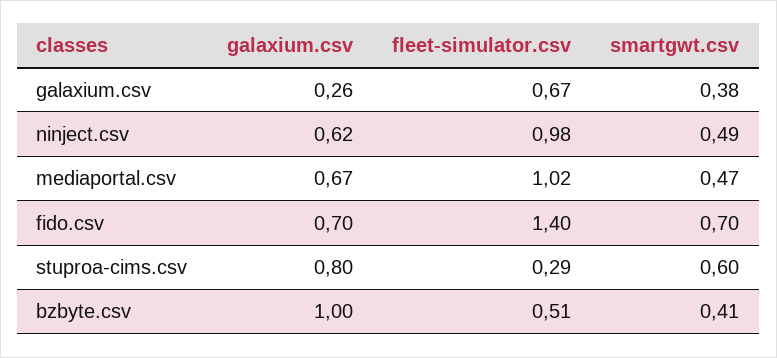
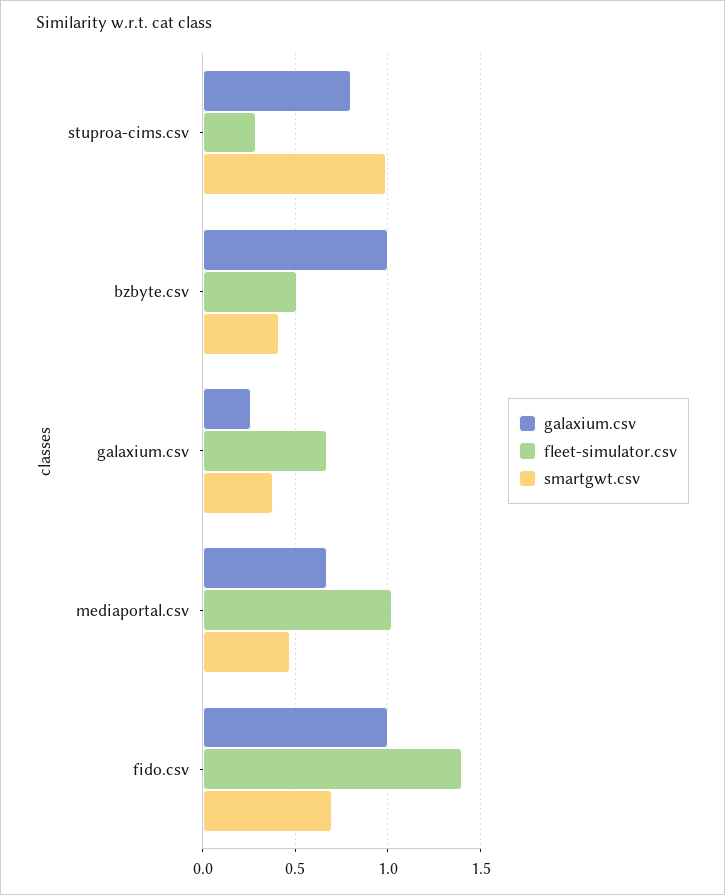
galaxium.csv, ninject.csv: 0.62 -> none
fleet-simulator.csv, ninject.csv: 0.98 -> none
smartgwt.csv, ninject.csv: 0.49 -> none
galaxium.csv, fido.csv: 0.7 -> 1
smartgwt.csv, stuproa-cims.csv: 0.6 -> 1

